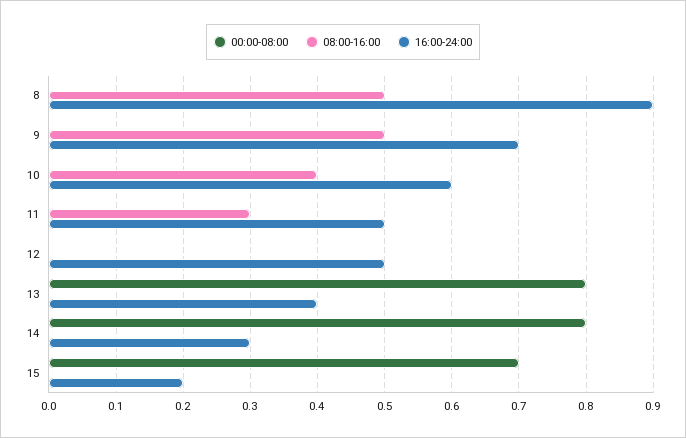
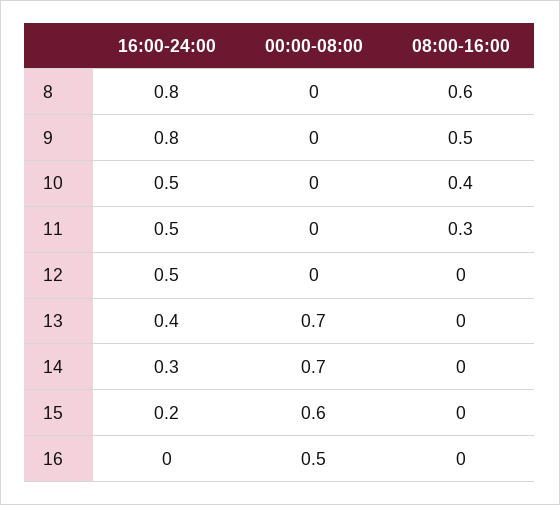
08:00-16:00, 8: 0.5 -> 0.6
16:00-24:00, 8: 0.9 -> 0.8
16:00-24:00, 9: 0.7 -> 0.8
16:00-24:00, 10: 0.6 -> 0.5
00:00-08:00, 13: 0.8 -> 0.7
00:00-08:00, 14: 0.8 -> 0.7
00:00-08:00, 15: 0.7 -> 0.6
16:00-24:00, 16: none -> 0
00:00-08:00, 16: none -> 0.5
08:00-16:00, 16: none -> 0

